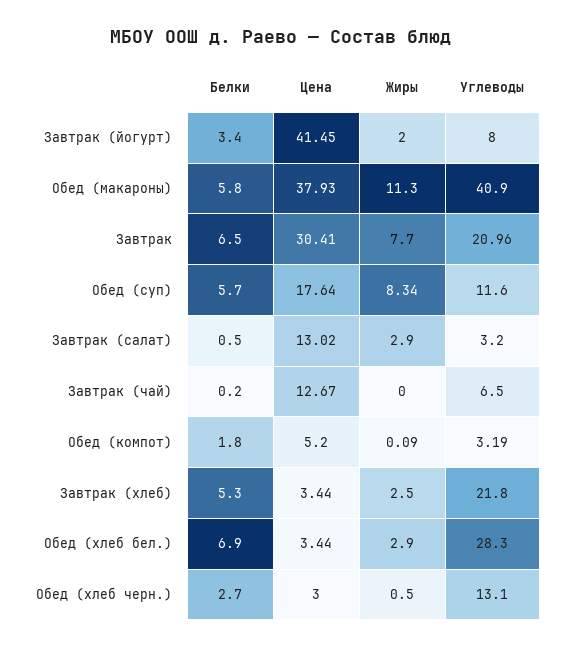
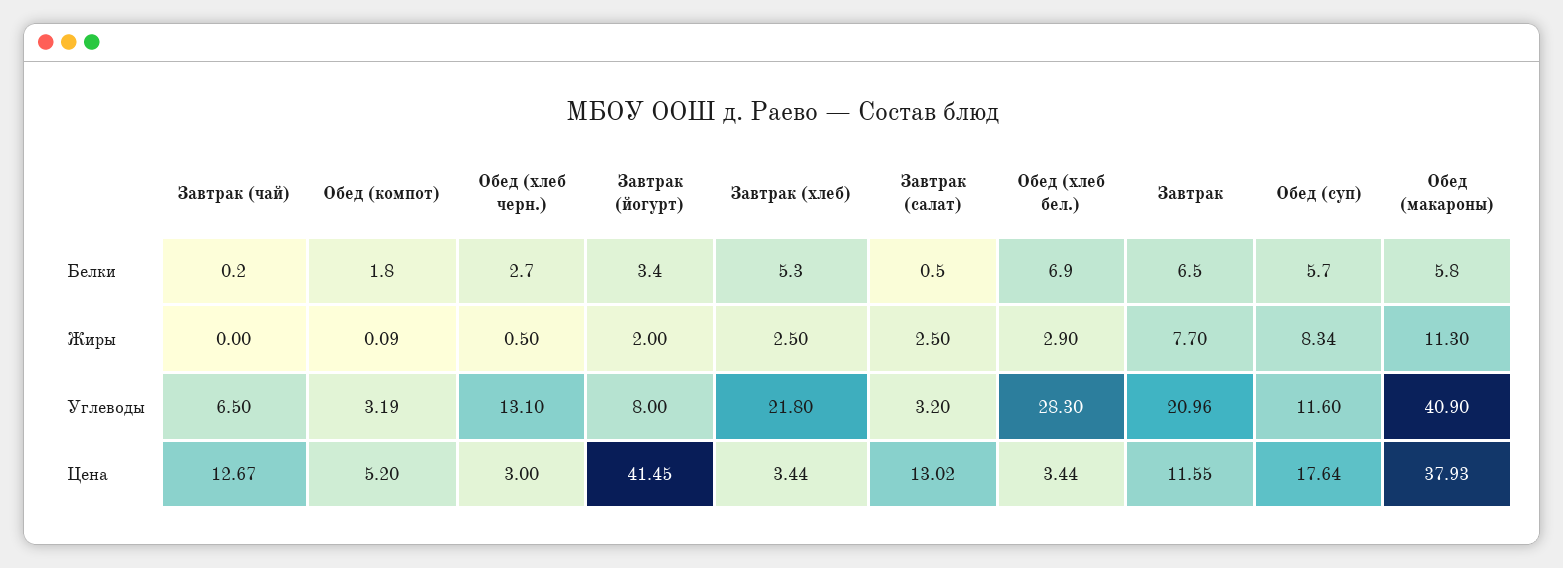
Цена, Завтрак: 30.41 -> 11.55
Жиры, Завтрак (салат): 2.9 -> 2.5

